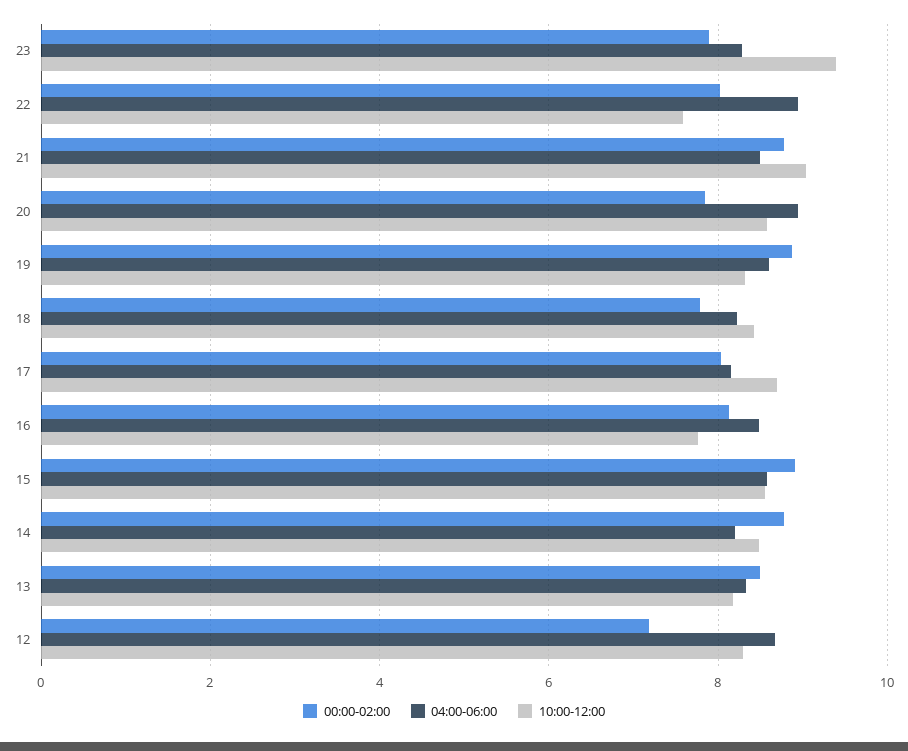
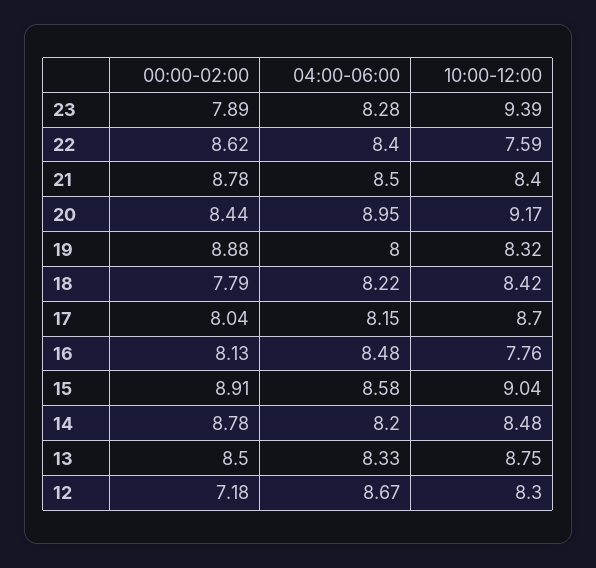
00:00-02:00, 22: 8 -> 8.62
04:00-06:00, 22: 9 -> 8.4
10:00-12:00, 21: 9 -> 8.4
00:00-02:00, 20: 7.8 -> 8.44
10:00-12:00, 20: 8.6 -> 9.17
04:00-06:00, 19: 8.6 -> 8
10:00-12:00, 15: 8.6 -> 9.04
10:00-12:00, 13: 8.2 -> 8.75

